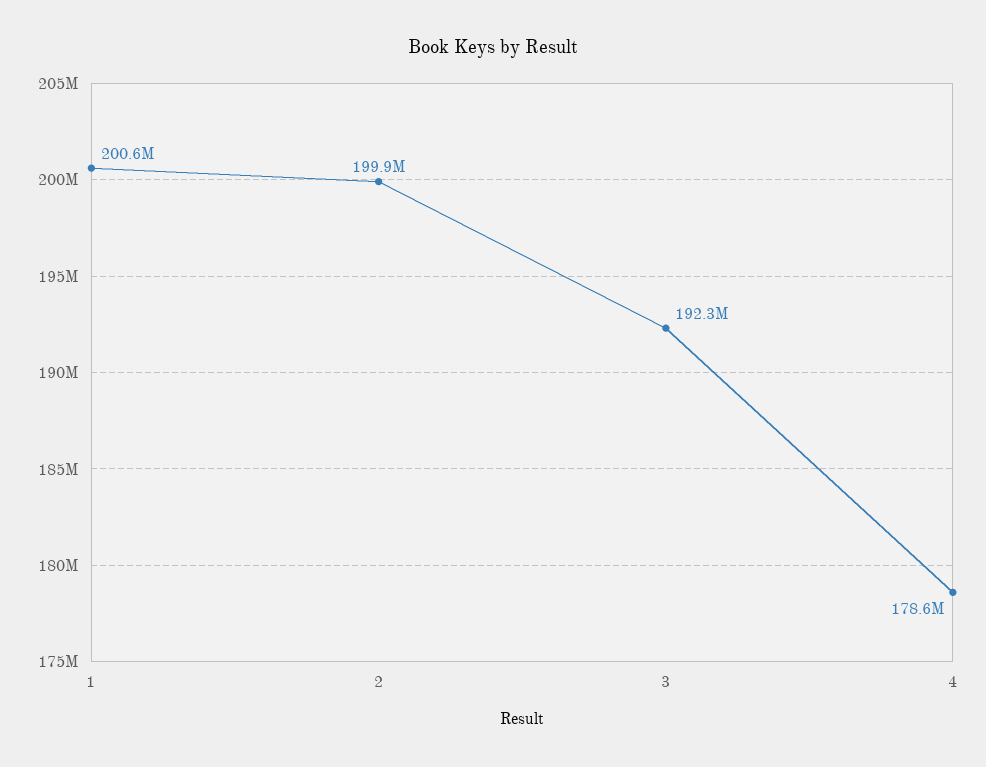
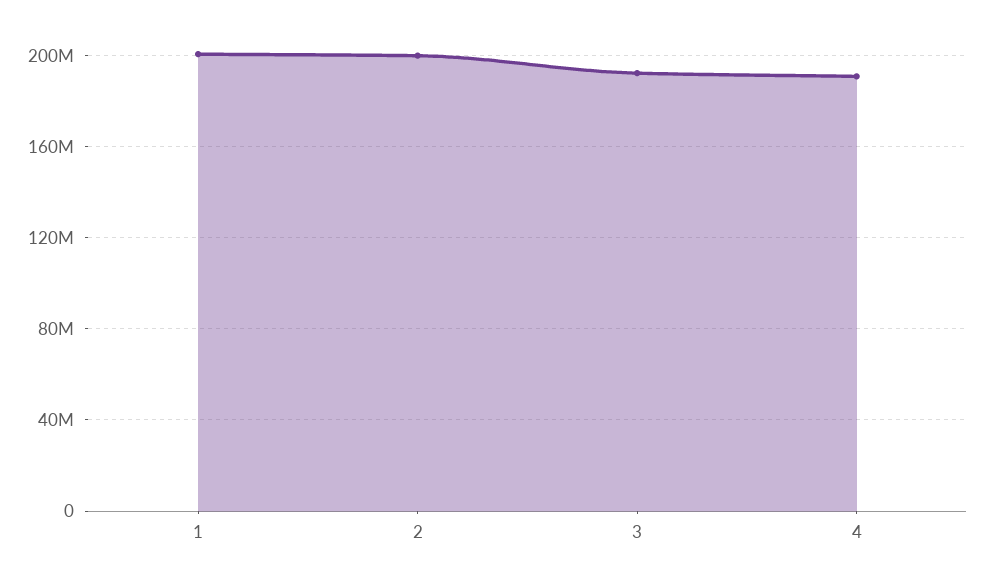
4: 178600000 -> 190000000

